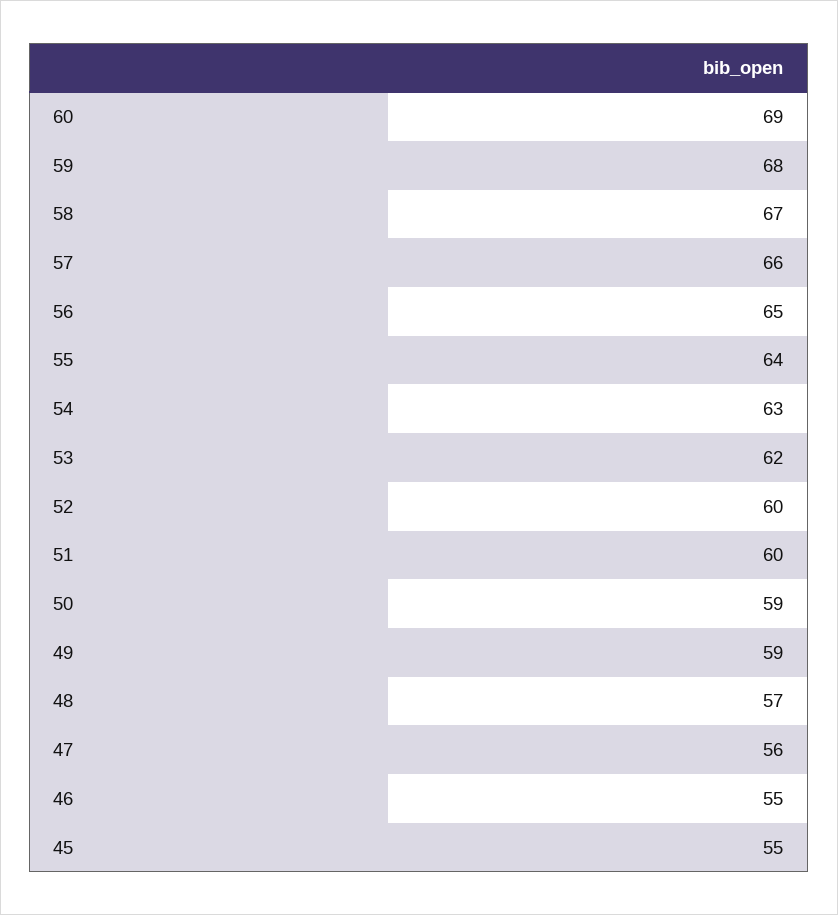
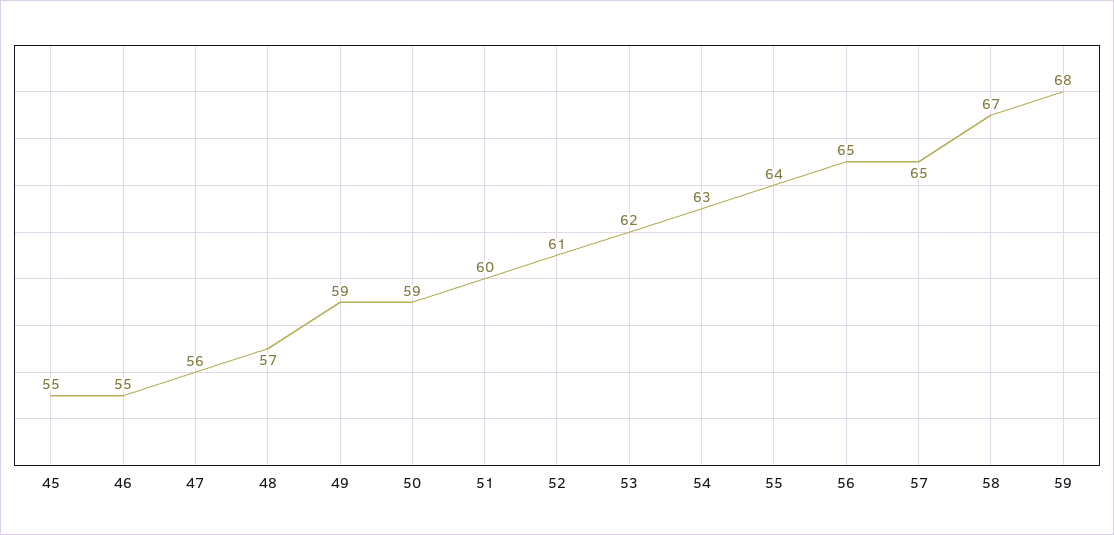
60: 69 -> none
57: 66 -> 65
52: 60 -> 61

